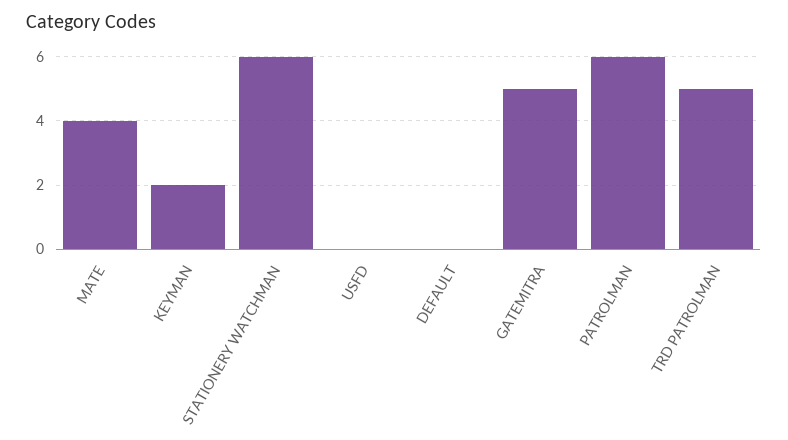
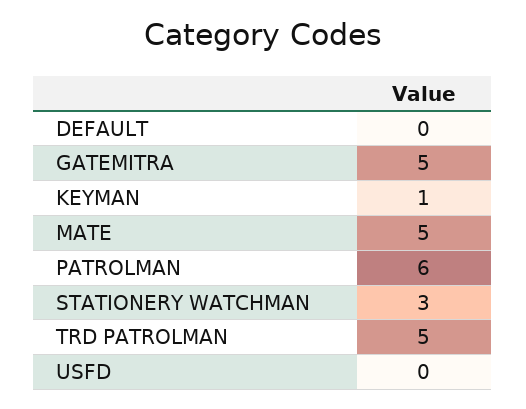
MATE: 4 -> 5
KEYMAN: 2 -> 1
STATIONERY WATCHMAN: 6 -> 3

